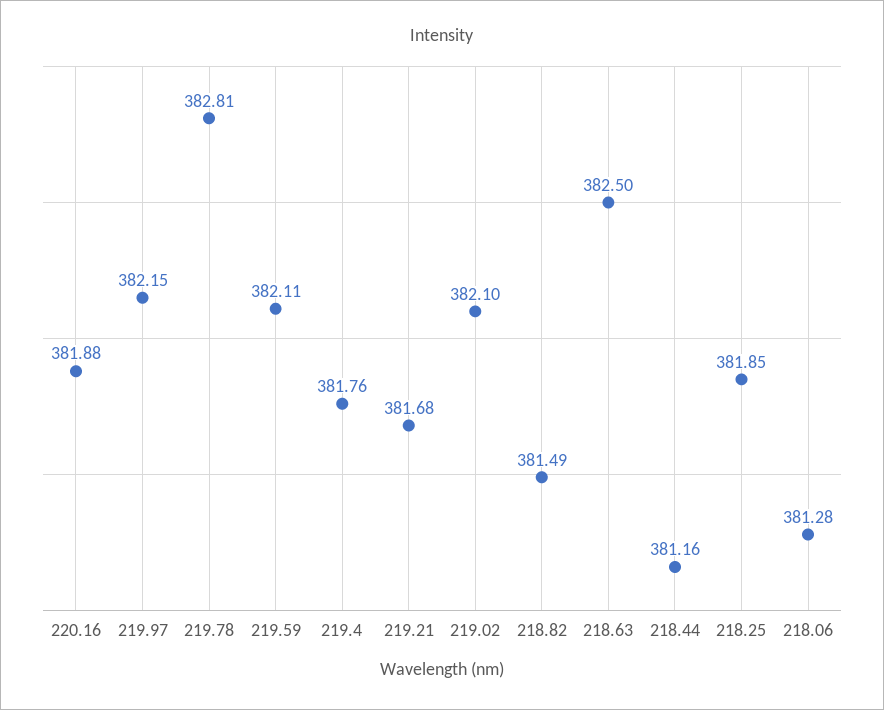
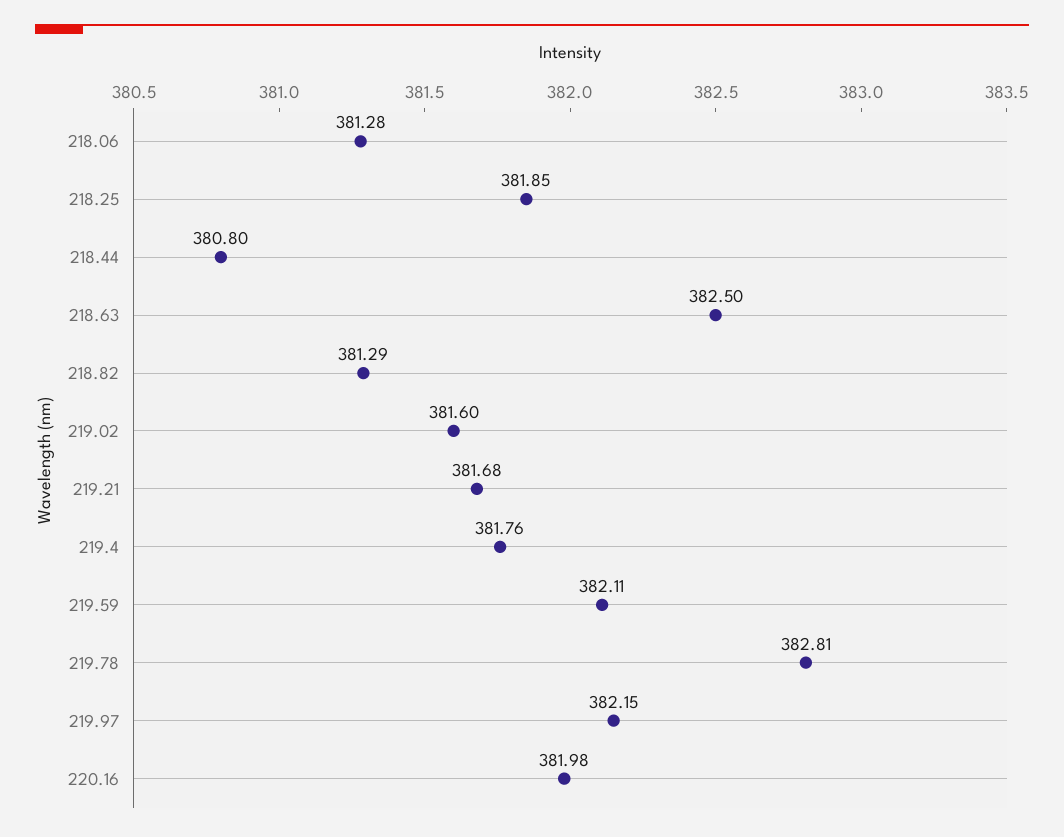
220.16: 381.88 -> 381.98
219.02: 382.1 -> 381.6
218.82: 381.49 -> 381.29
218.44: 381.16 -> 380.8

